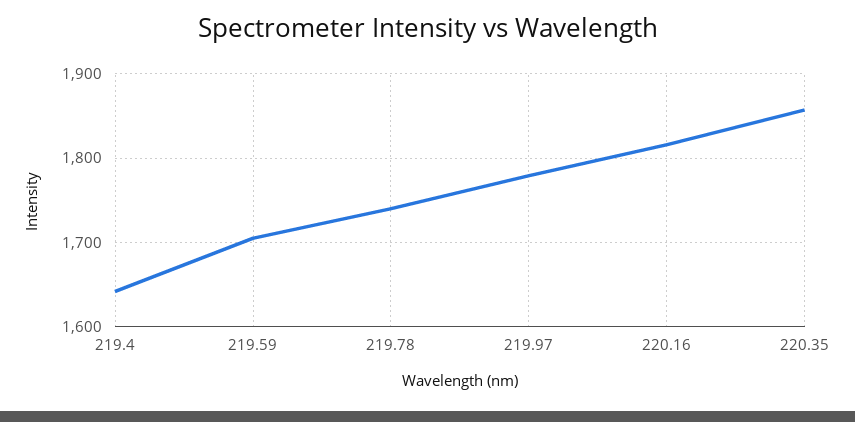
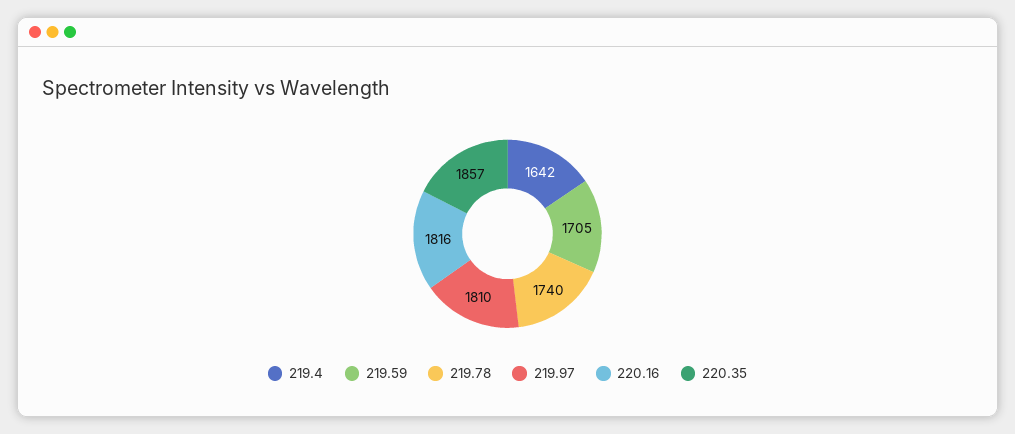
219.97: 1780 -> 1810

